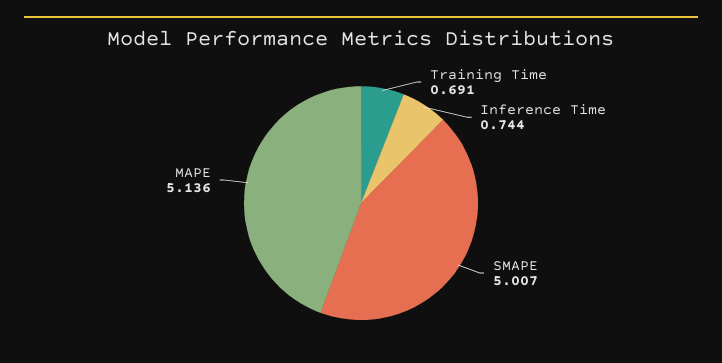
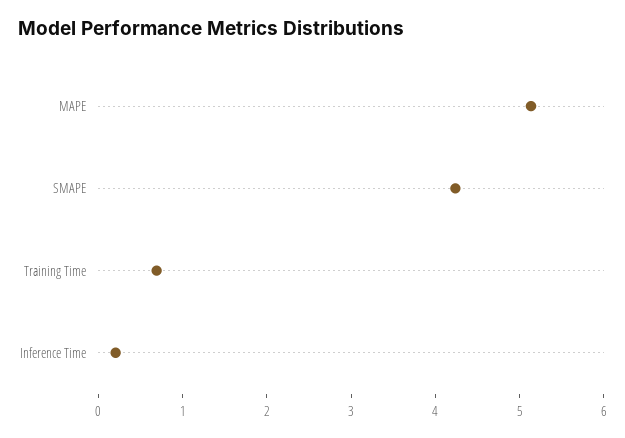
Inference Time: 0.744 -> 0.2
SMAPE: 5.007 -> 4.2

